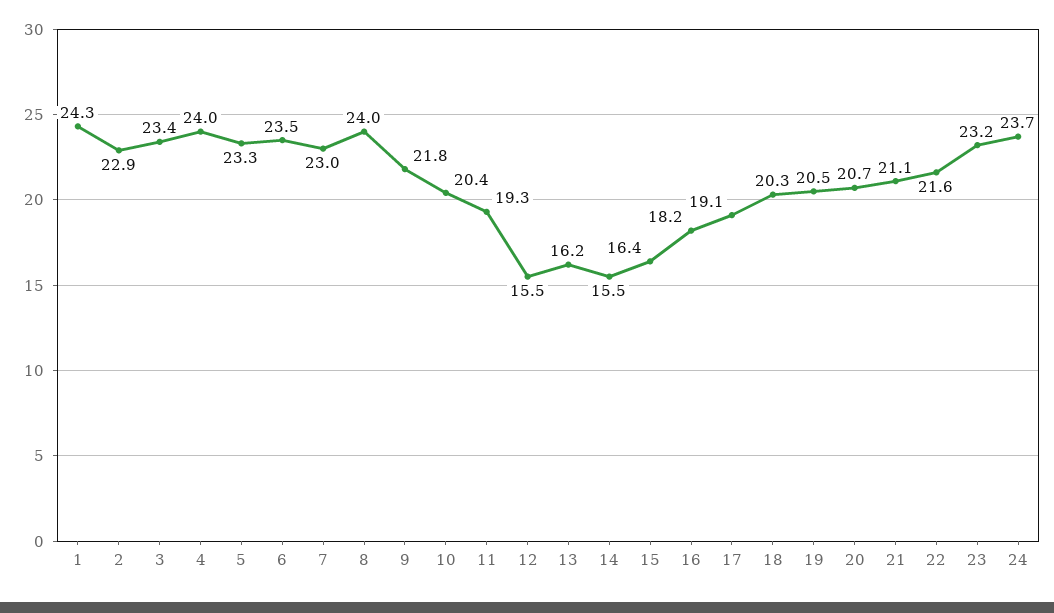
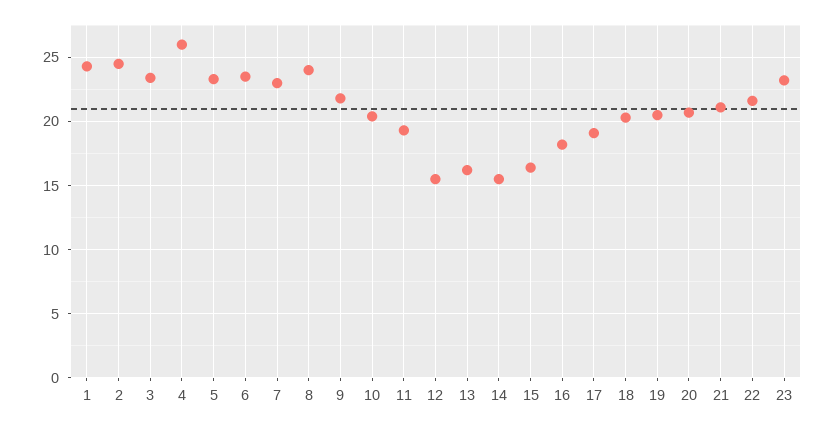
2: 22.9 -> 24.5
4: 24 -> 26
24: 23.7 -> none

